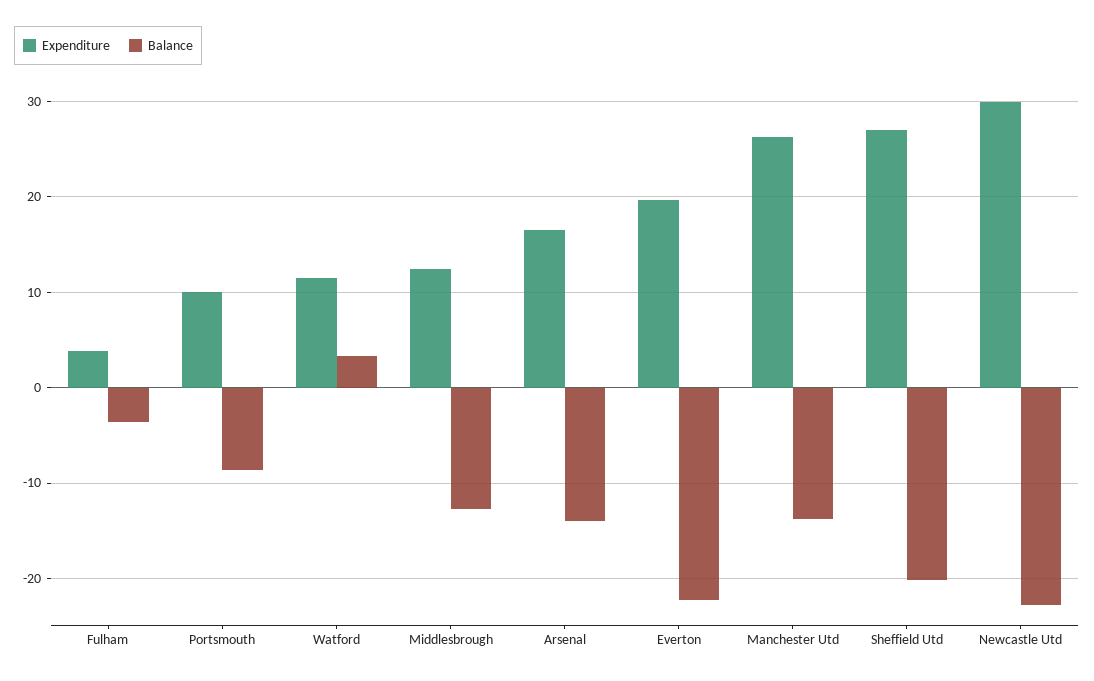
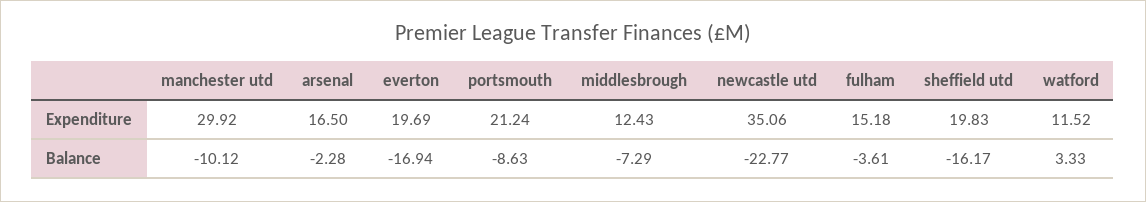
Expenditure, Fulham: 4 -> 15.18
Expenditure, Portsmouth: 10 -> 21.24
Balance, Middlesbrough: -13 -> -7.29
Balance, Arsenal: -14 -> -2.28
Balance, Everton: -22 -> -16.94
Expenditure, Manchester Utd: 26 -> 29.92
Balance, Manchester Utd: -14 -> -10.12
Expenditure, Sheffield Utd: 27 -> 19.83
Balance, Sheffield Utd: -20 -> -16.17
Expenditure, Newcastle Utd: 30 -> 35.06

